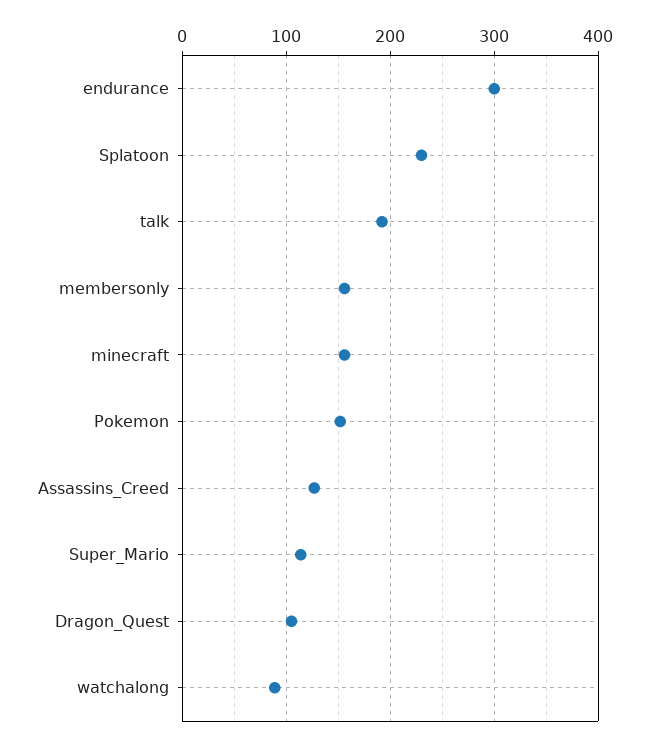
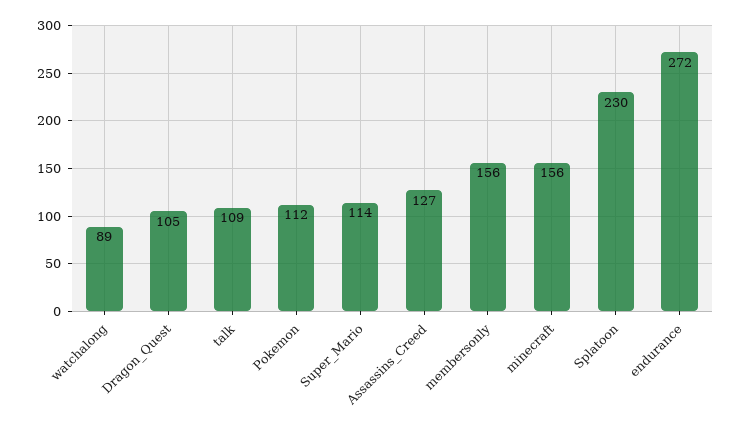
endurance: 300 -> 272
talk: 190 -> 109
Pokemon: 150 -> 112

